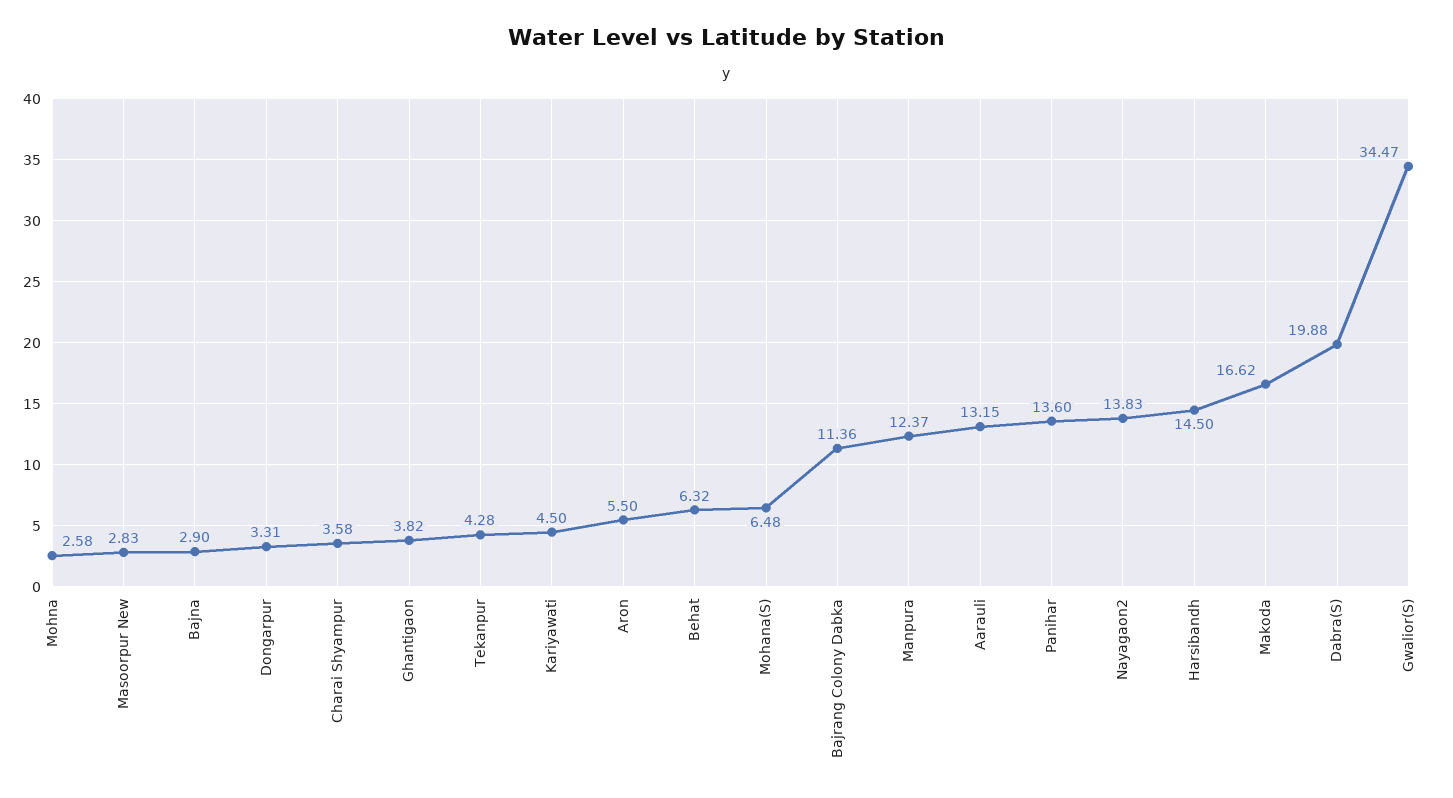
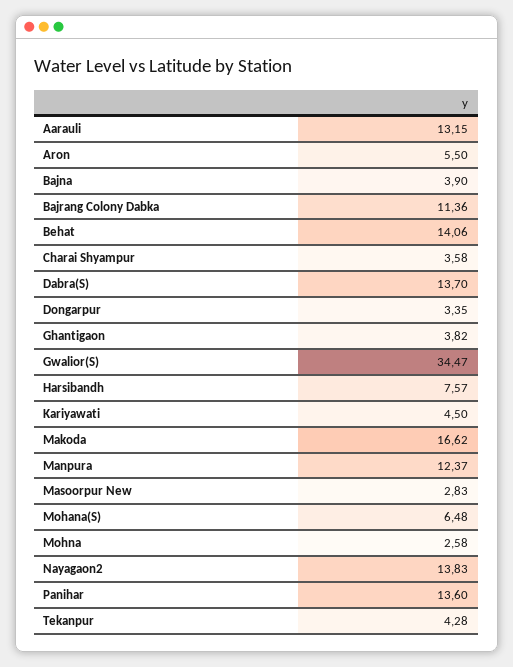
Bajna: 2.9 -> 3.9
Dongarpur: 3.31 -> 3.35
Behat: 6.32 -> 14.06
Harsibandh: 14.5 -> 7.57
Dabra(S): 19.88 -> 13.7

